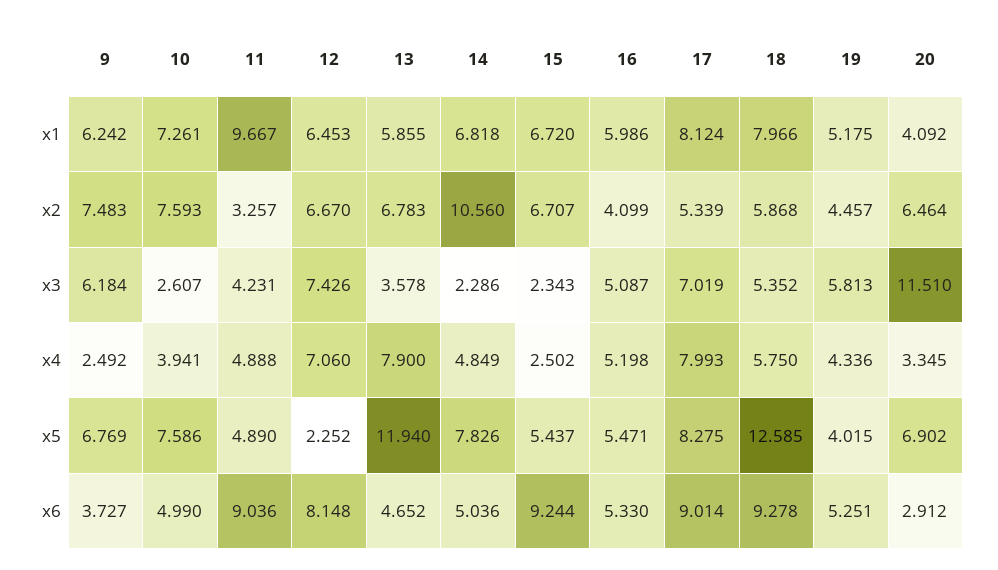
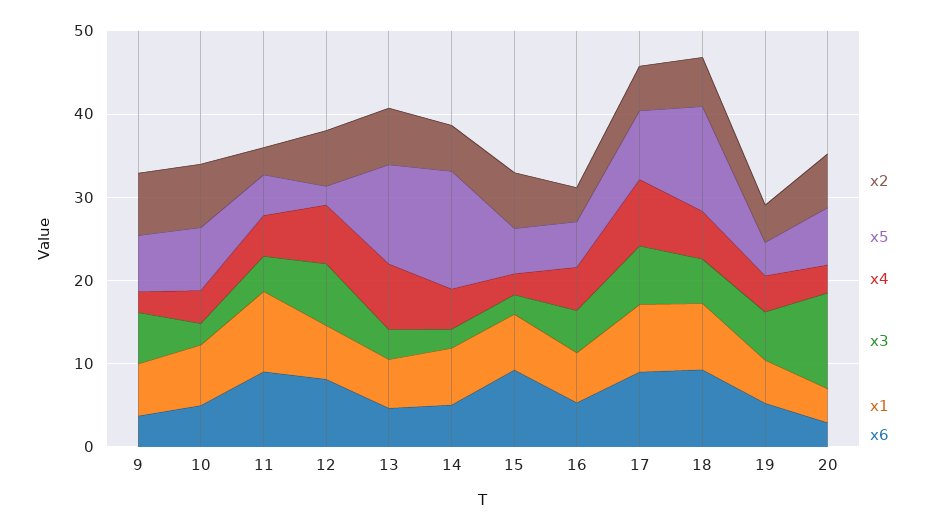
x2, 14: 10.56 -> 6
x5, 14: 7.826 -> 14

